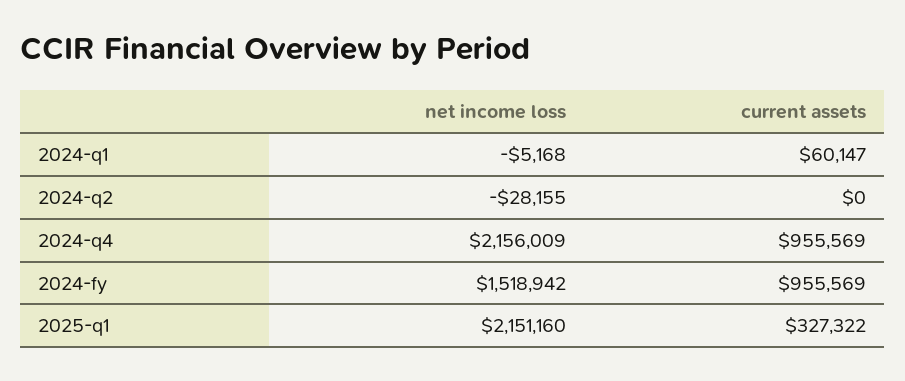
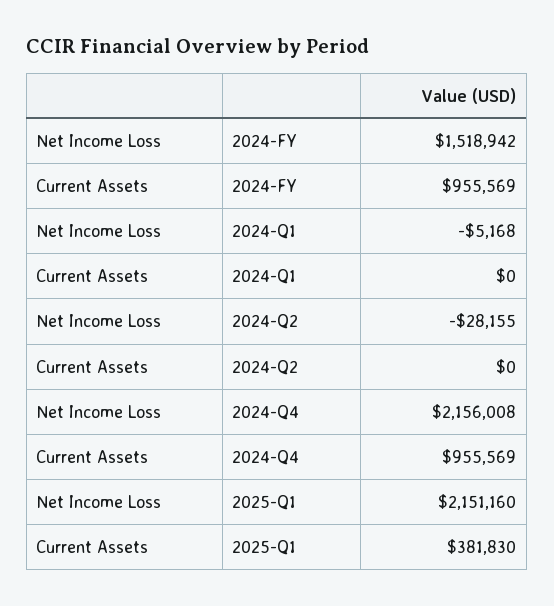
current assets, 2024-q1: 60147 -> 0
net income loss, 2024-q4: 2156009 -> 2156008
current assets, 2025-q1: 327322 -> 381830

